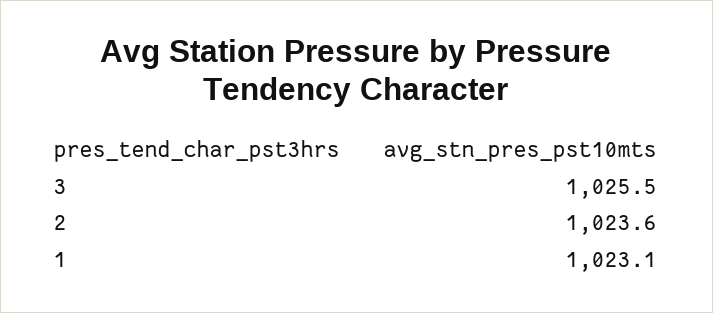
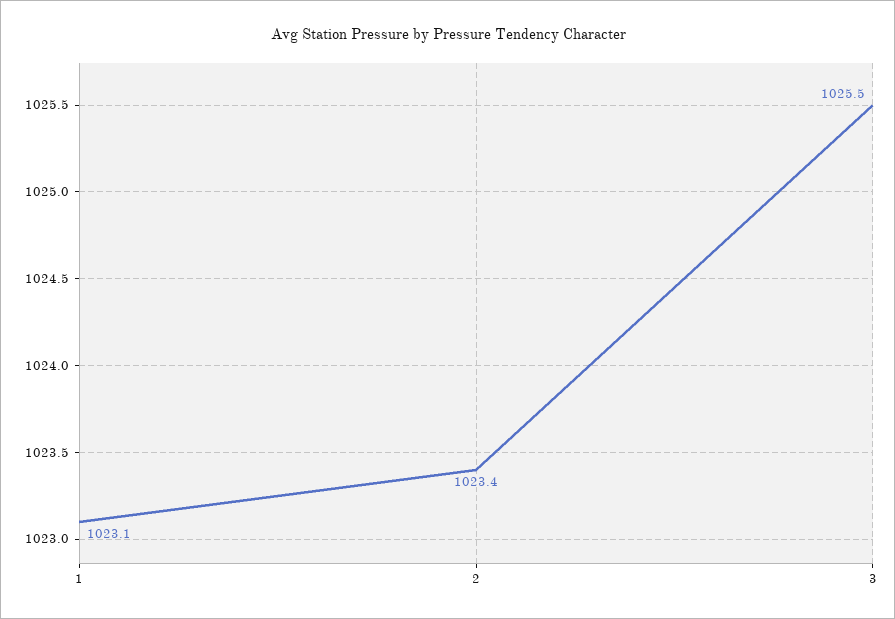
2: 1023.6 -> 1023.4

